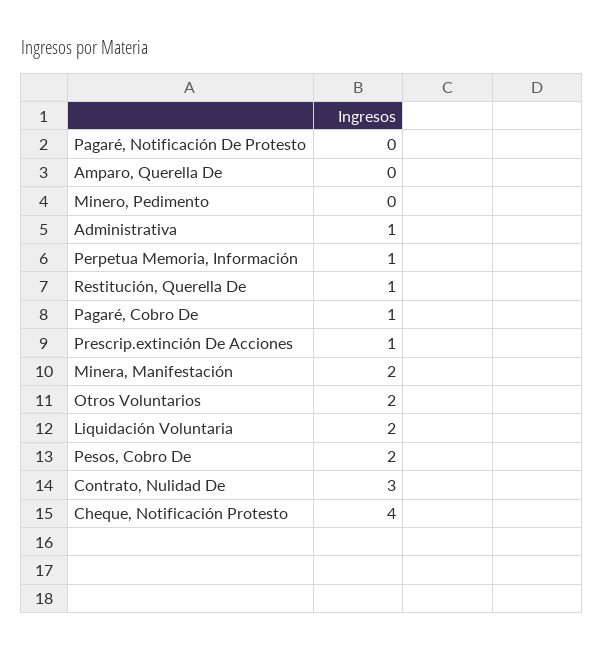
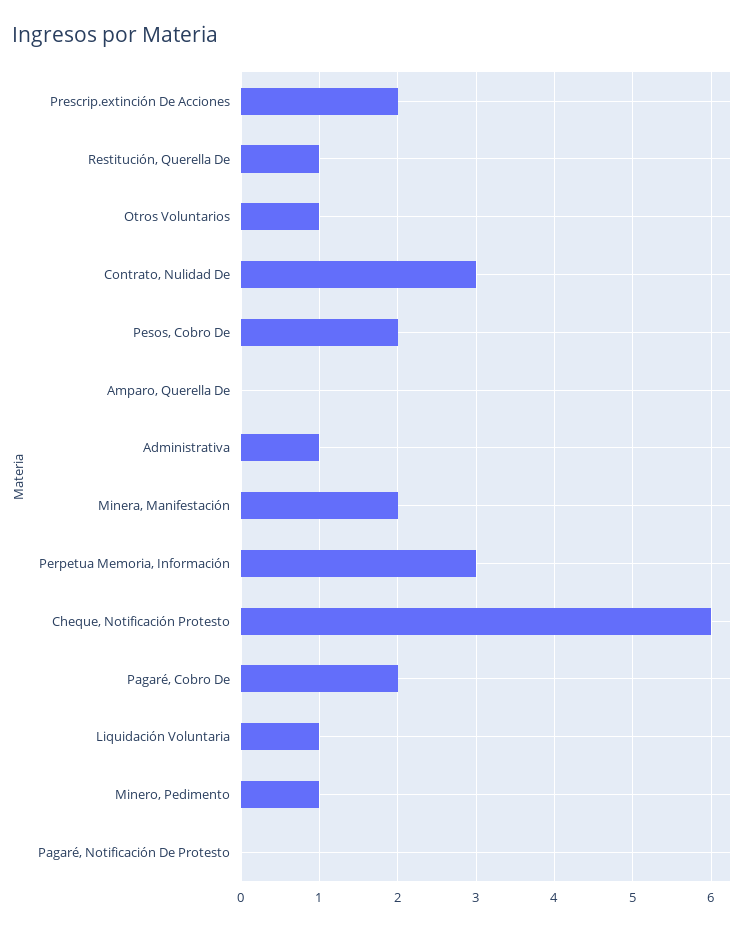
Minero, Pedimento: 0 -> 1
Perpetua Memoria, Información: 1 -> 3
Pagaré, Cobro De: 1 -> 2
Prescrip.extinción De Acciones: 1 -> 2
Otros Voluntarios: 2 -> 1
Liquidación Voluntaria: 2 -> 1
Cheque, Notificación Protesto: 4 -> 6

